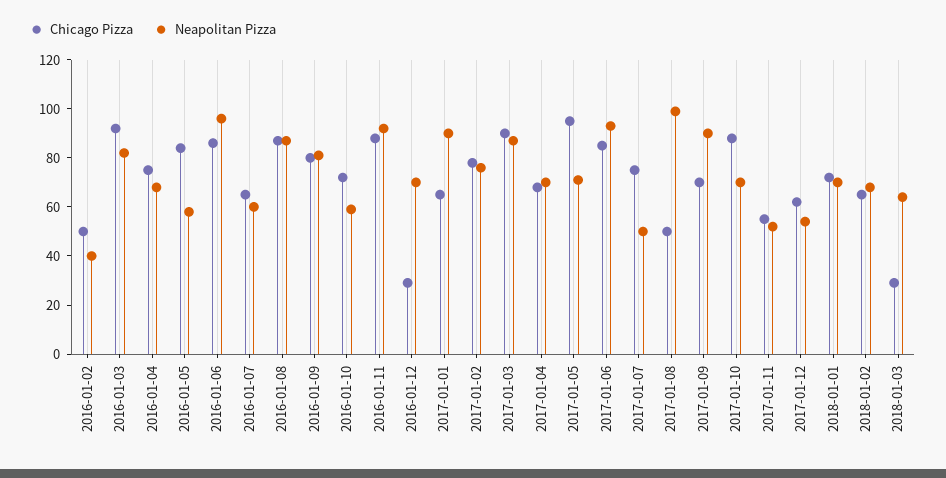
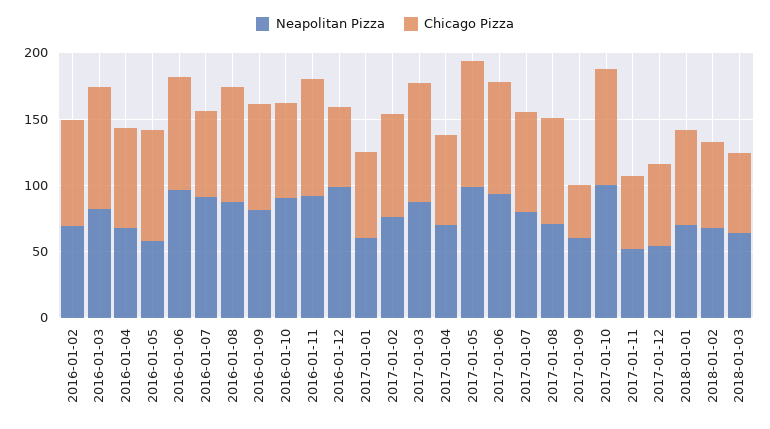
Chicago Pizza, 2016-01-02: 50 -> 80
Neapolitan Pizza, 2016-01-02: 40 -> 70
Neapolitan Pizza, 2016-01-07: 60 -> 90
Neapolitan Pizza, 2016-01-10: 60 -> 90
Chicago Pizza, 2016-01-12: 30 -> 60
Neapolitan Pizza, 2016-01-12: 70 -> 100
Neapolitan Pizza, 2017-01-01: 90 -> 60
Neapolitan Pizza, 2017-01-05: 70 -> 100
Neapolitan Pizza, 2017-01-07: 50 -> 80
Chicago Pizza, 2017-01-08: 50 -> 80
Neapolitan Pizza, 2017-01-08: 100 -> 70
Chicago Pizza, 2017-01-09: 70 -> 40
Neapolitan Pizza, 2017-01-09: 90 -> 60
Neapolitan Pizza, 2017-01-10: 70 -> 100
Chicago Pizza, 2018-01-03: 30 -> 60

